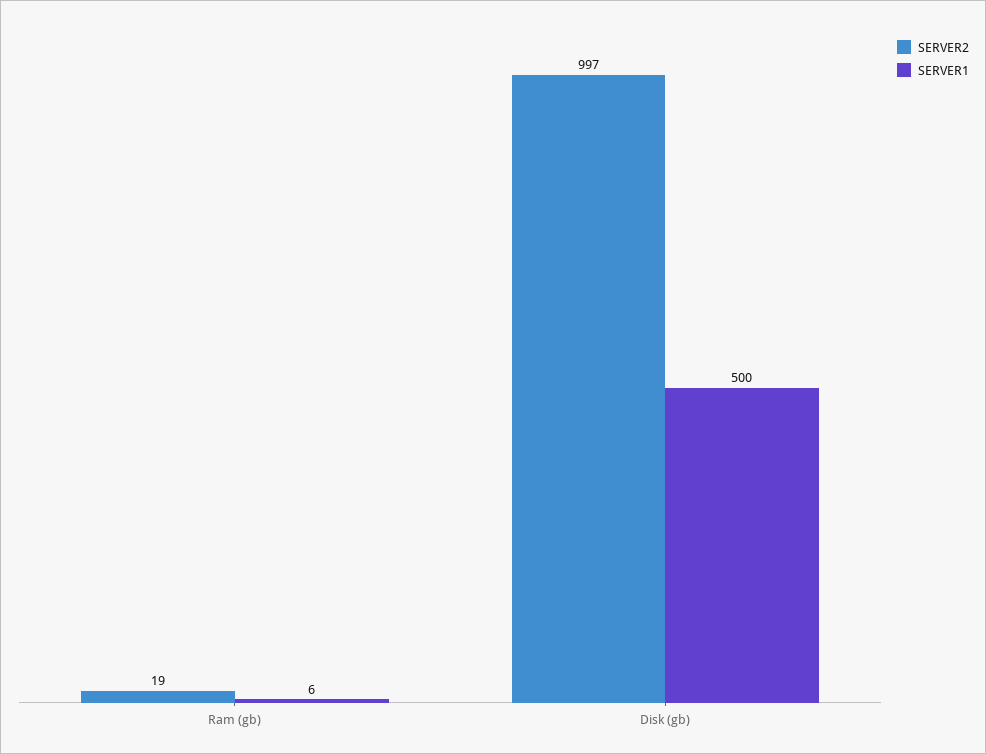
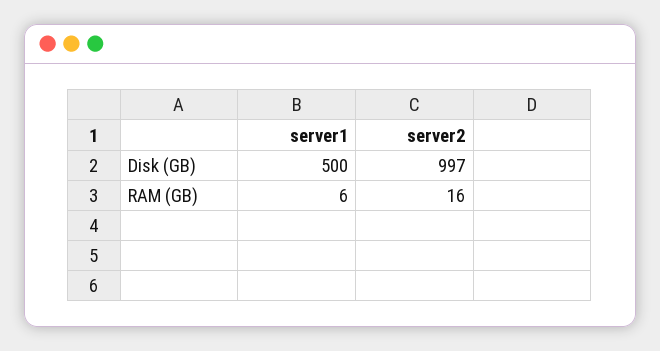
SERVER2, Ram (gb): 19 -> 16

